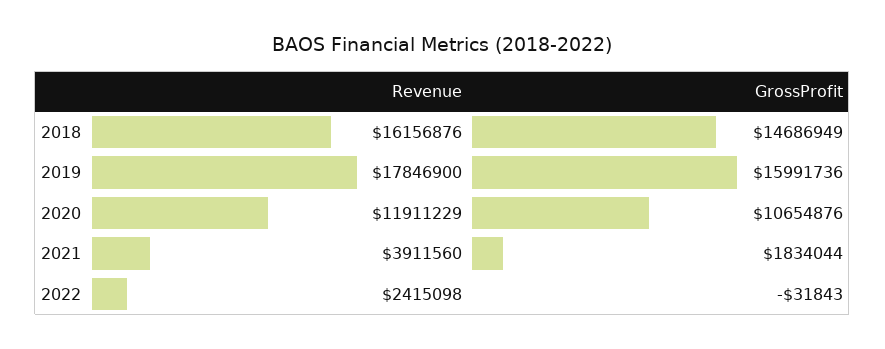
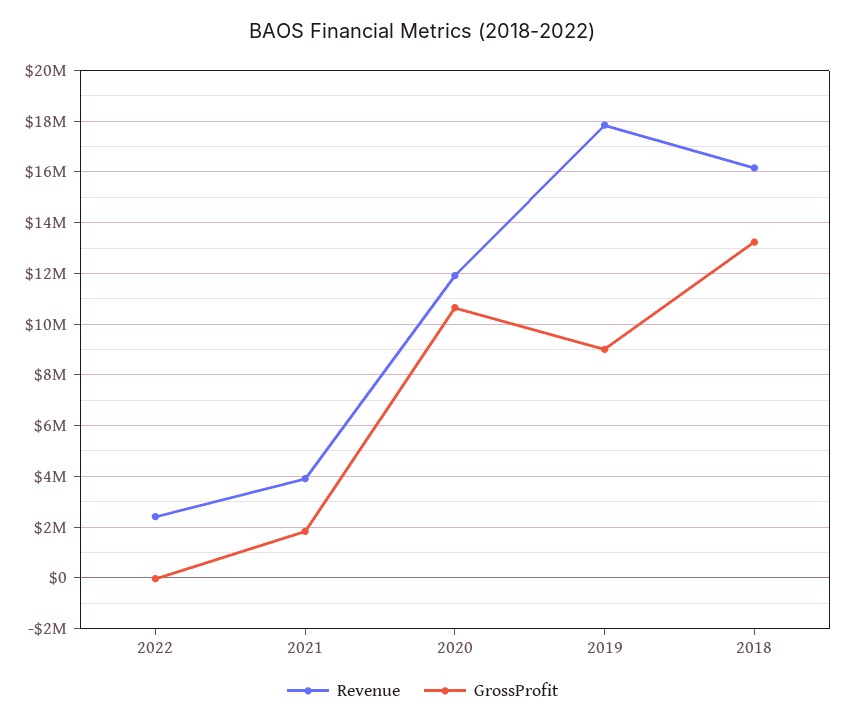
GrossProfit, 2018: 14686949 -> 13250000
GrossProfit, 2019: 15991736 -> 9000000

